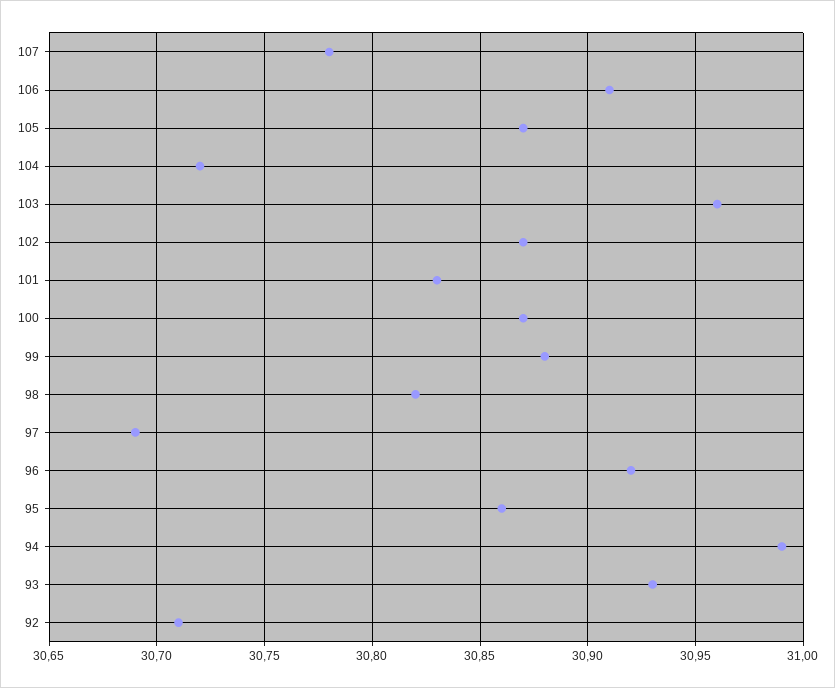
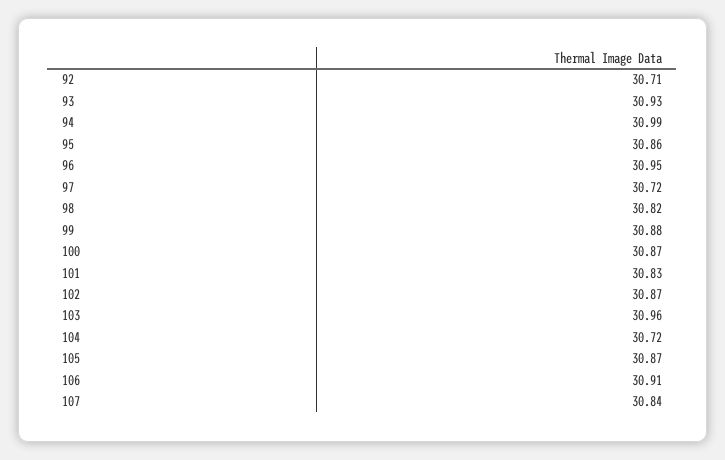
107: 30.78 -> 30.84
97: 30.69 -> 30.72
96: 30.92 -> 30.95

